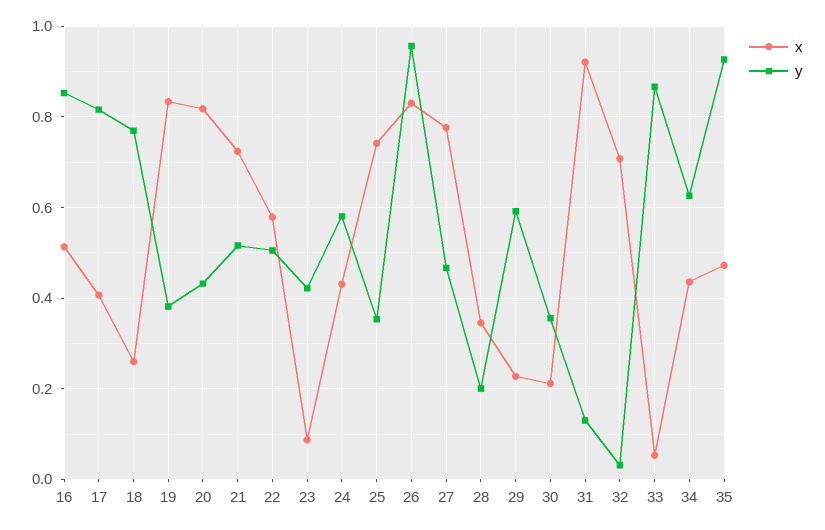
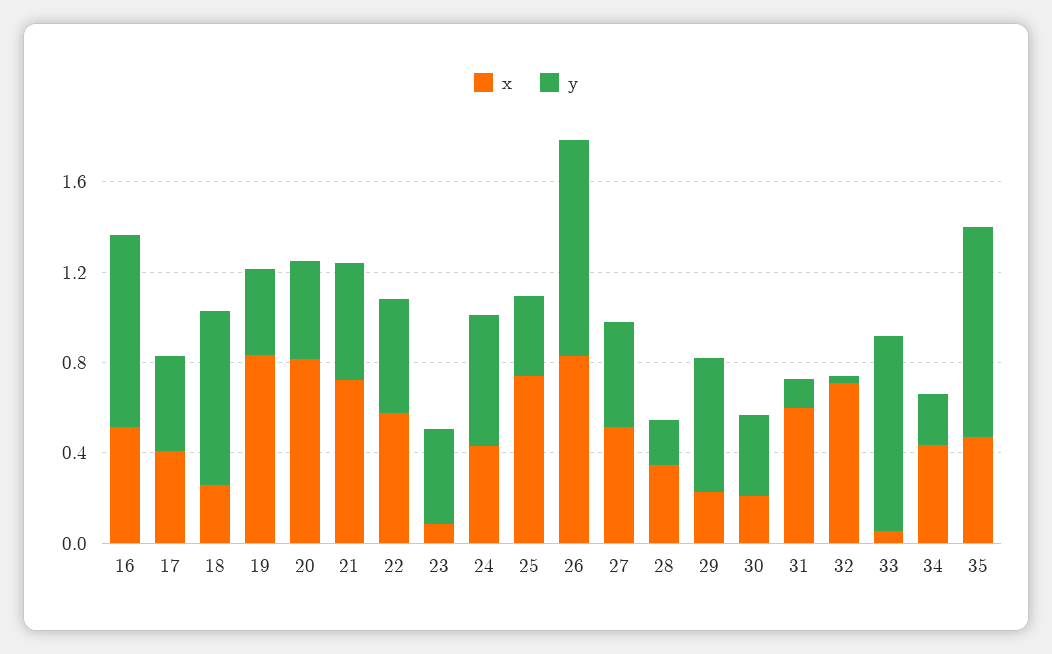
y, 17: 0.82 -> 0.4
x, 27: 0.78 -> 0.5
x, 31: 0.92 -> 0.6
y, 34: 0.62 -> 0.2

